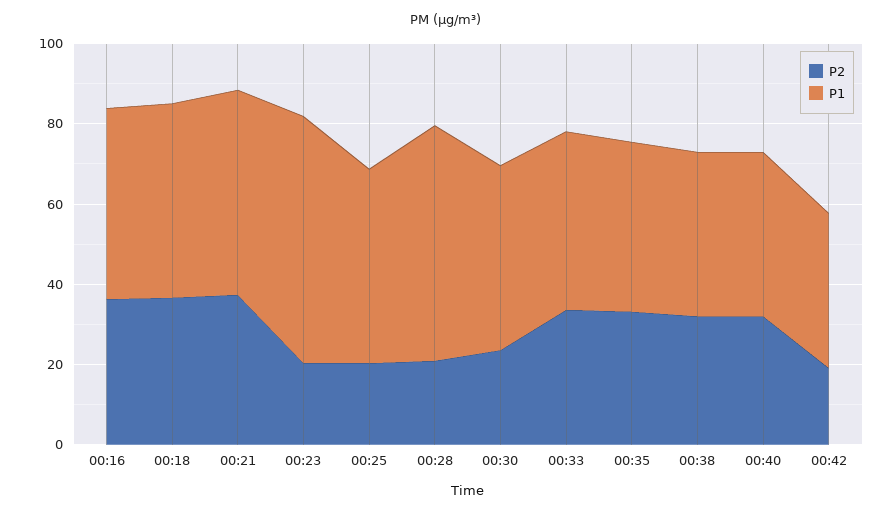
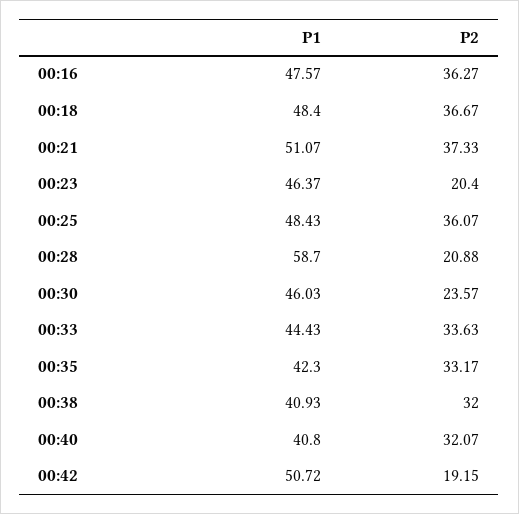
P1, 00:23: 60 -> 46.37
P2, 00:25: 20 -> 36.07
P1, 00:42: 40 -> 50.72

